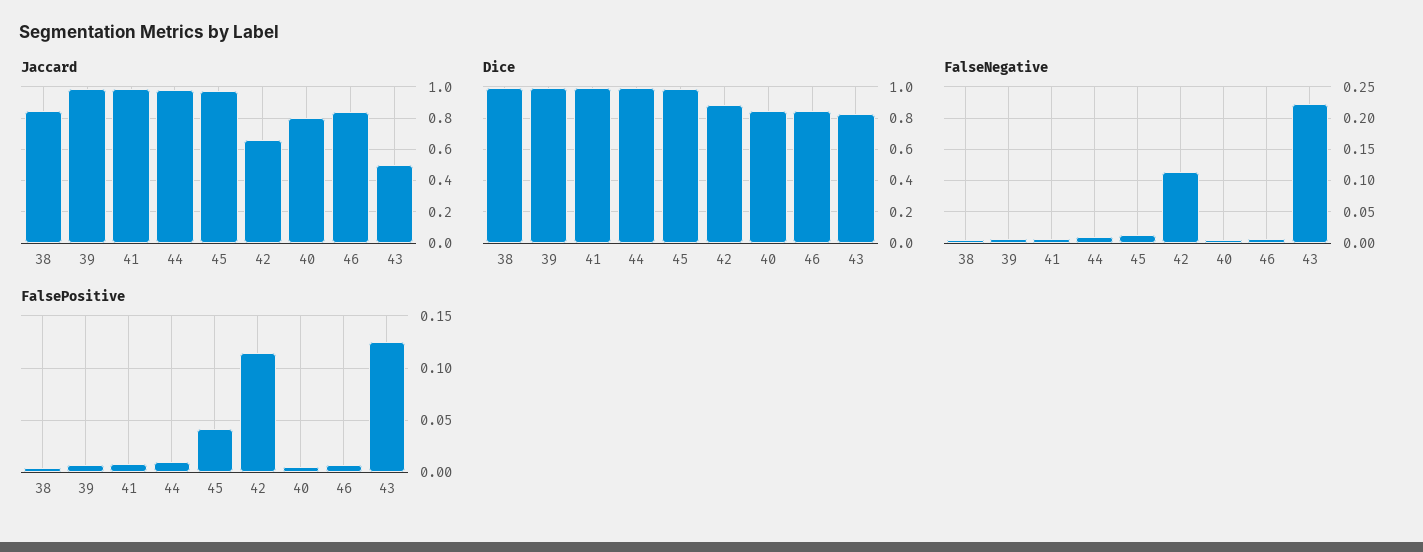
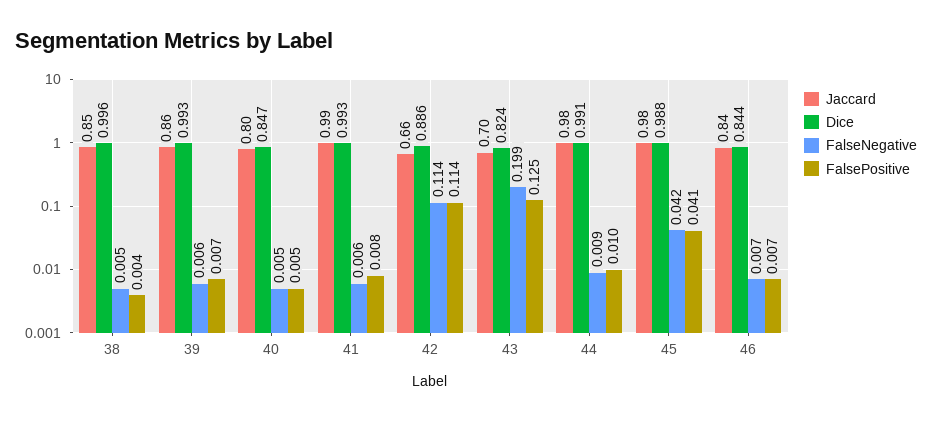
Jaccard, 39: 1 -> 0.86
Jaccard, 43: 0.5 -> 0.7
FalseNegative, 45: 0.01 -> 0.042
FalseNegative, 43: 0.22 -> 0.199

